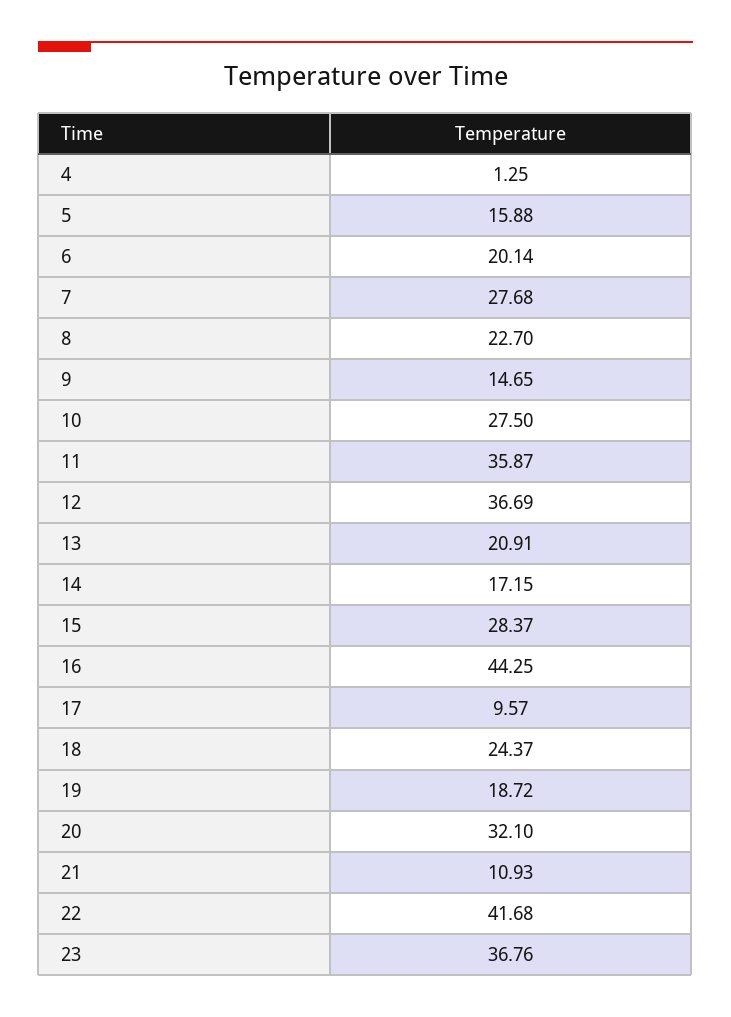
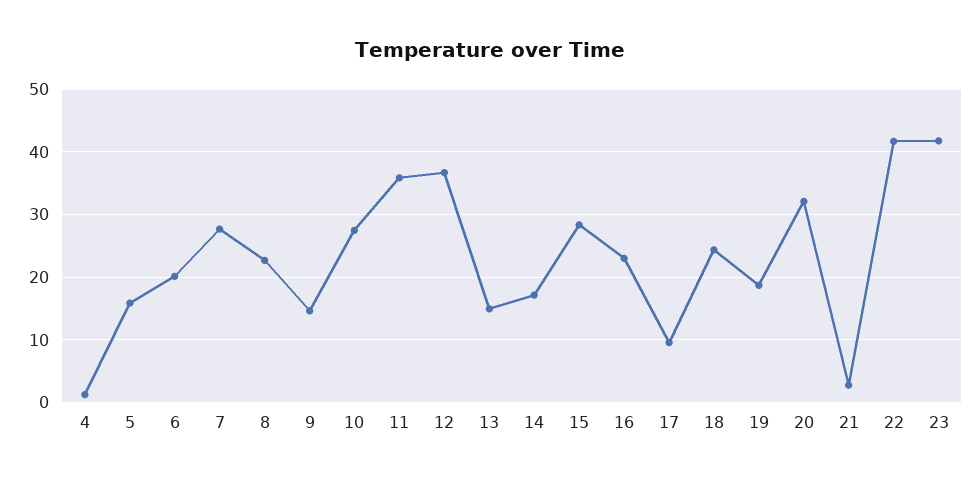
13: 20.91 -> 15
16: 44.25 -> 23
21: 10.93 -> 3
23: 36.76 -> 42

